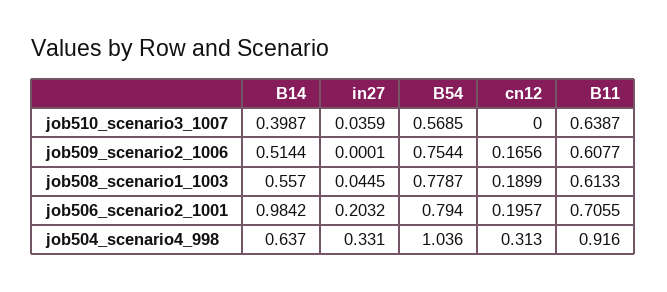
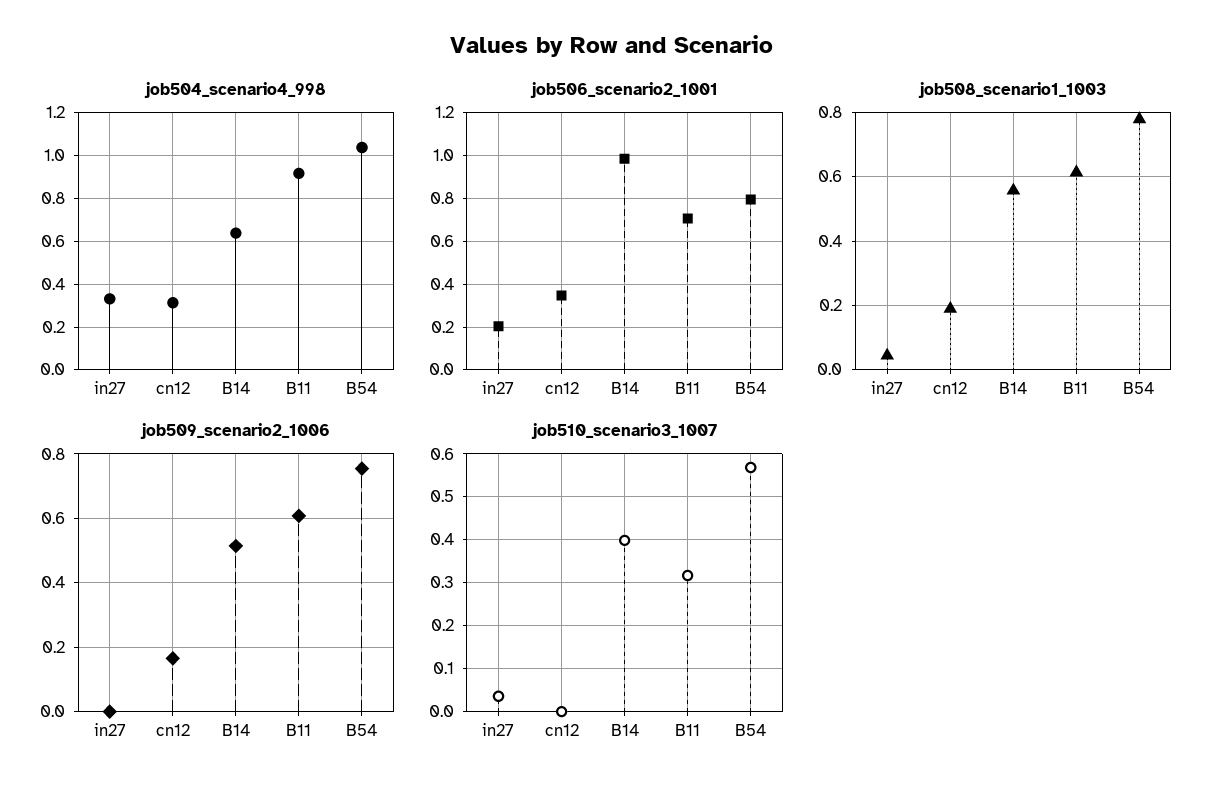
job510_scenario3_1007, B11: 0.6387 -> 0.32
job506_scenario2_1001, cn12: 0.1957 -> 0.35

